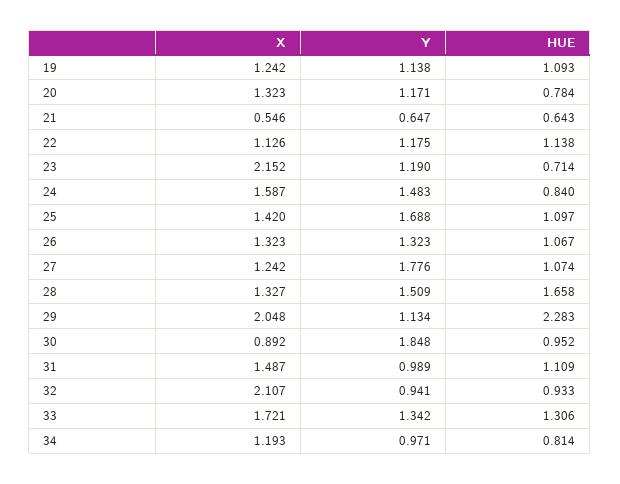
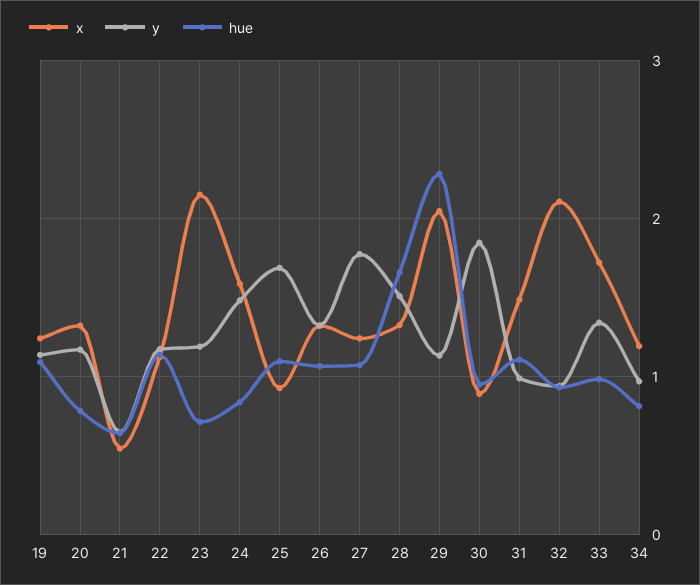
X, 25: 1.42 -> 0.9
HUE, 33: 1.306 -> 1

